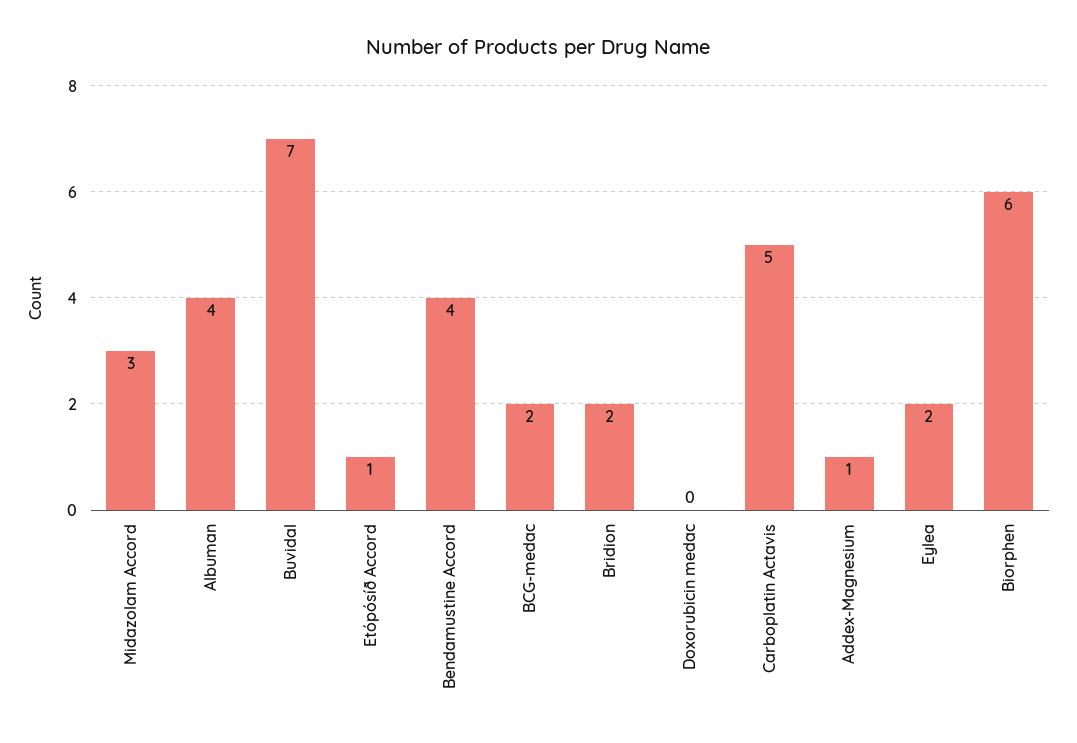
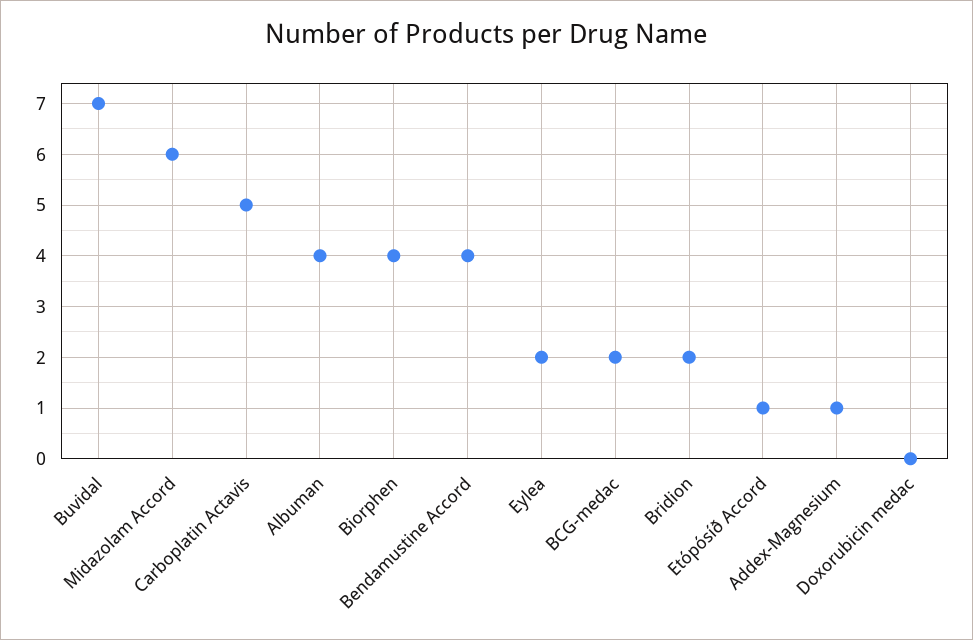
Midazolam Accord: 3 -> 6
Biorphen: 6 -> 4

